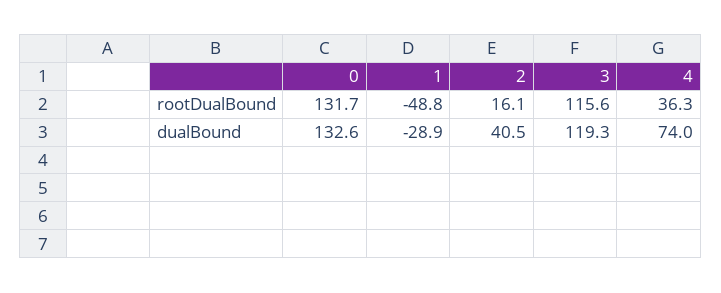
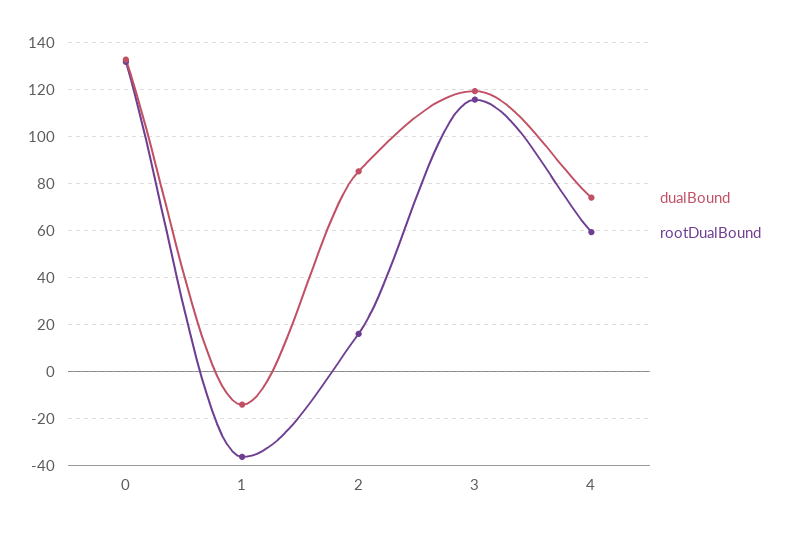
rootDualBound, 1: -48.8 -> -35
rootDualBound, 4: 36.3 -> 60
dualBound, 1: -28.9 -> -15
dualBound, 2: 40.5 -> 85

